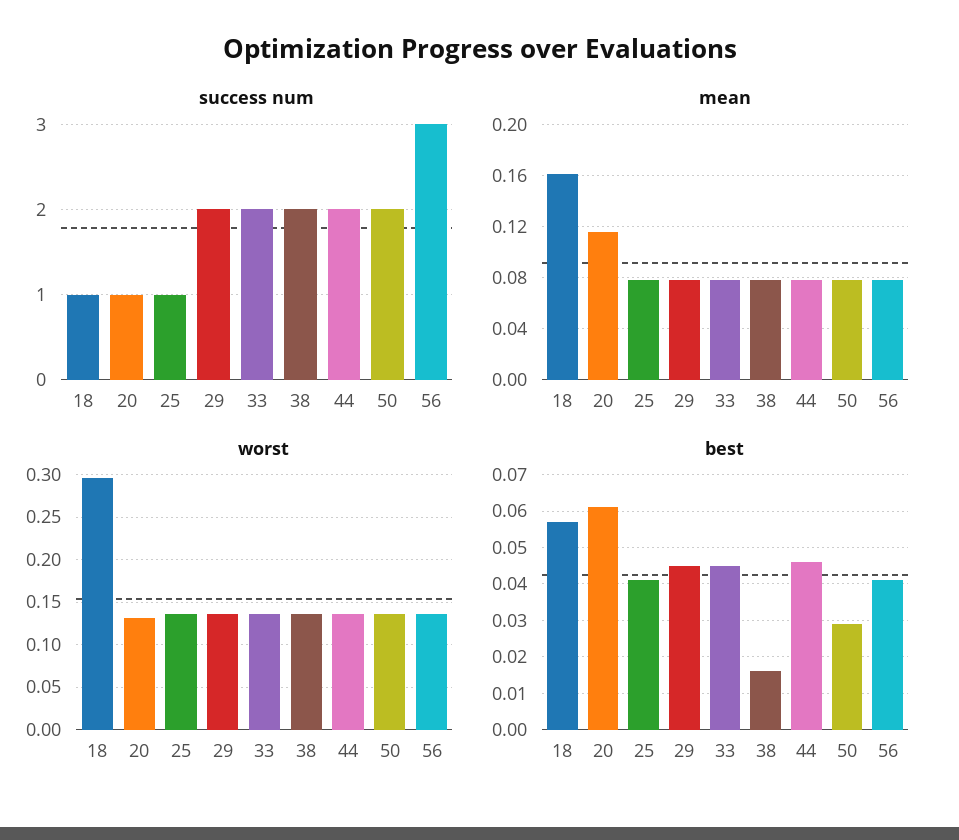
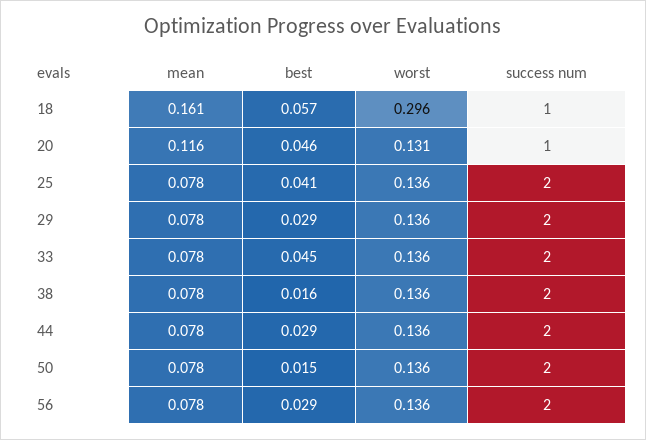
success num, 25: 1 -> 2
success num, 56: 3 -> 2
best, 20: 0.06 -> 0.046
best, 29: 0.045 -> 0.029
best, 44: 0.045 -> 0.029
best, 50: 0.03 -> 0.015
best, 56: 0.04 -> 0.029

